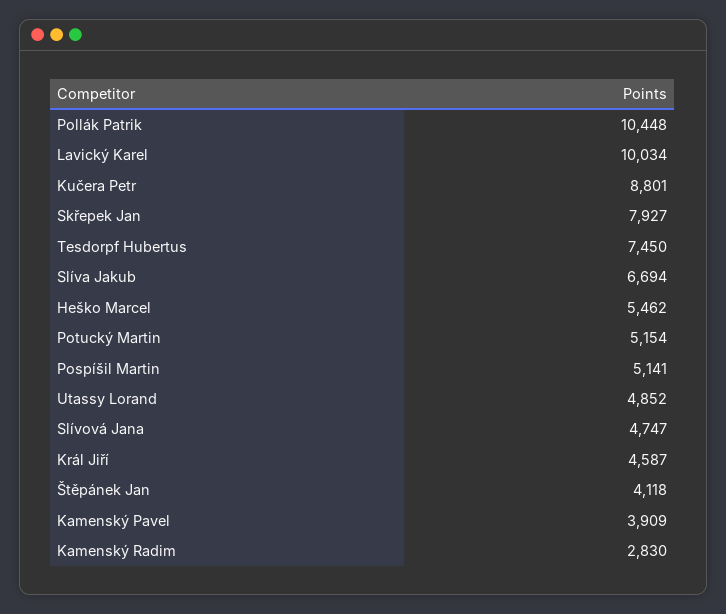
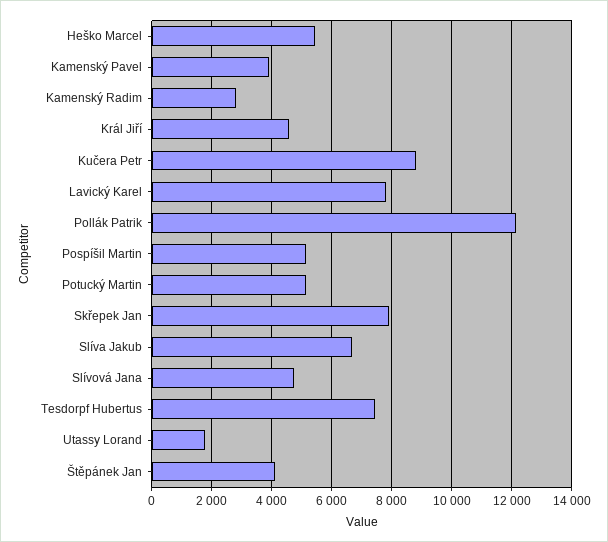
Pollák Patrik: 10448 -> 12200
Lavický Karel: 10034 -> 7800
Utassy Lorand: 4852 -> 1800

